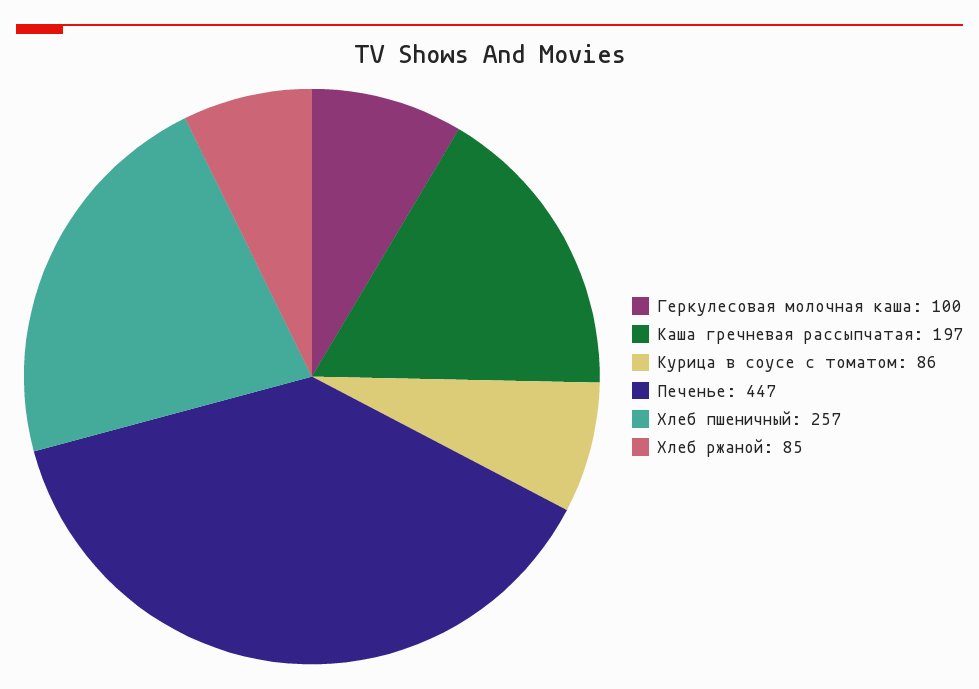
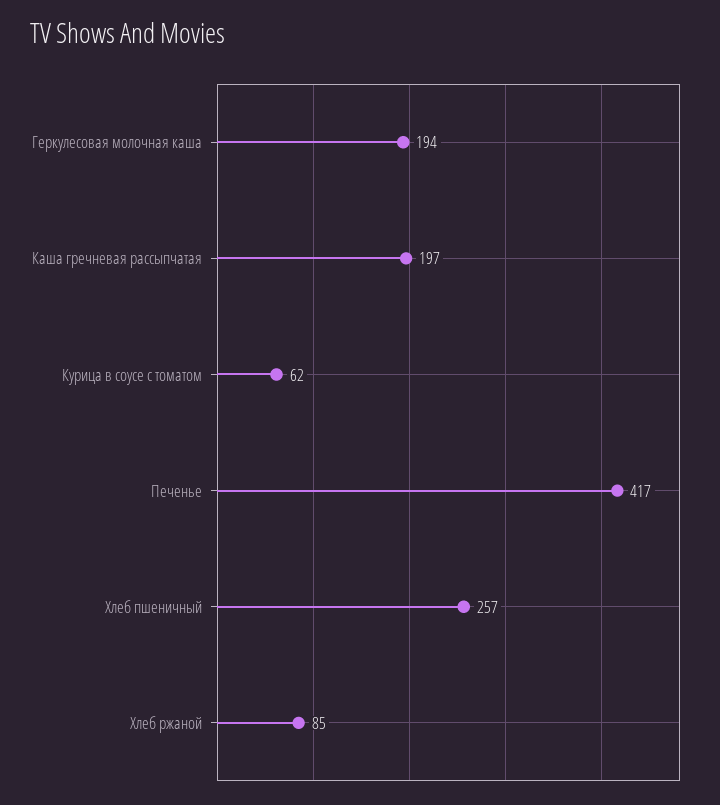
Геркулесовая молочная каша: 100 -> 194
Курица в соусе с томатом: 86 -> 62
Печенье: 447 -> 417

